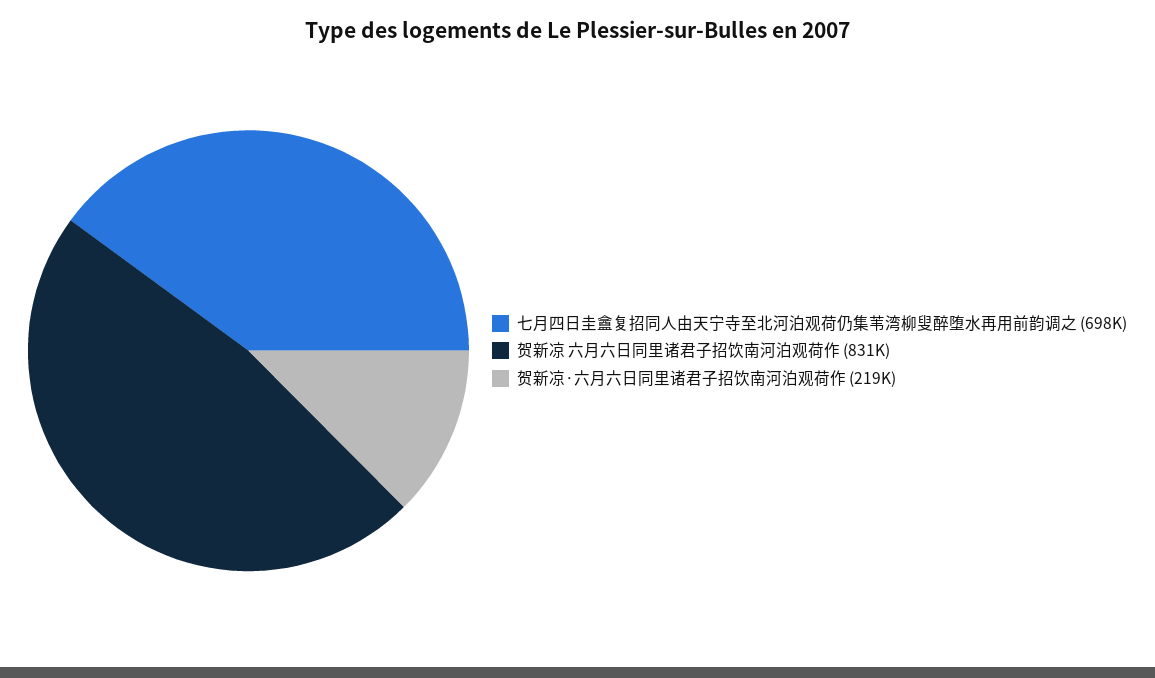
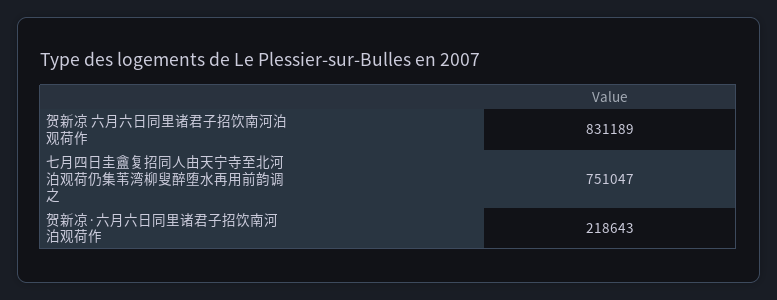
七月四日圭盦复招同人由天宁寺至北河泊观荷仍集苇湾柳叟醉堕水再用前韵调之: 698000 -> 751047

